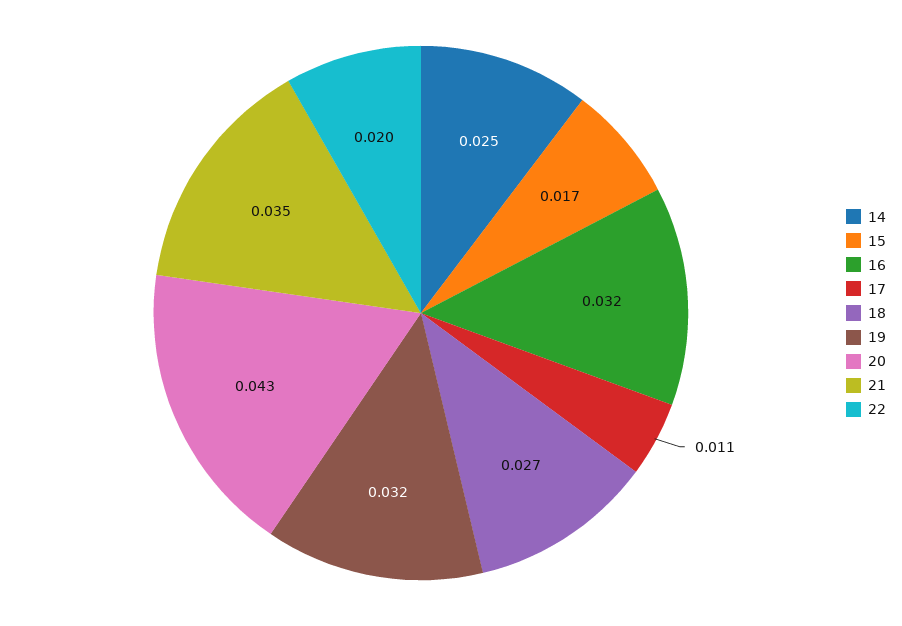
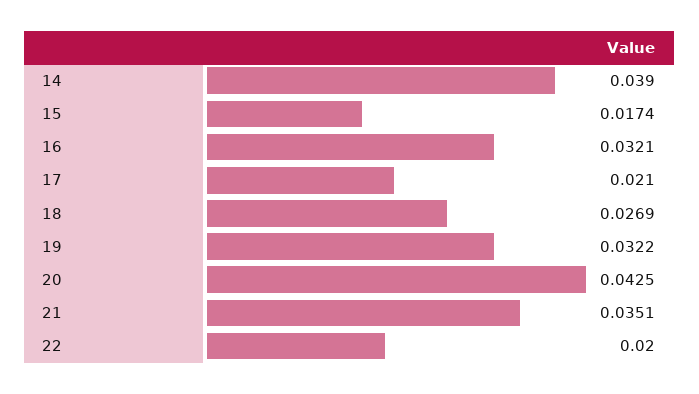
14: 0.025 -> 0.039
17: 0.011 -> 0.021

